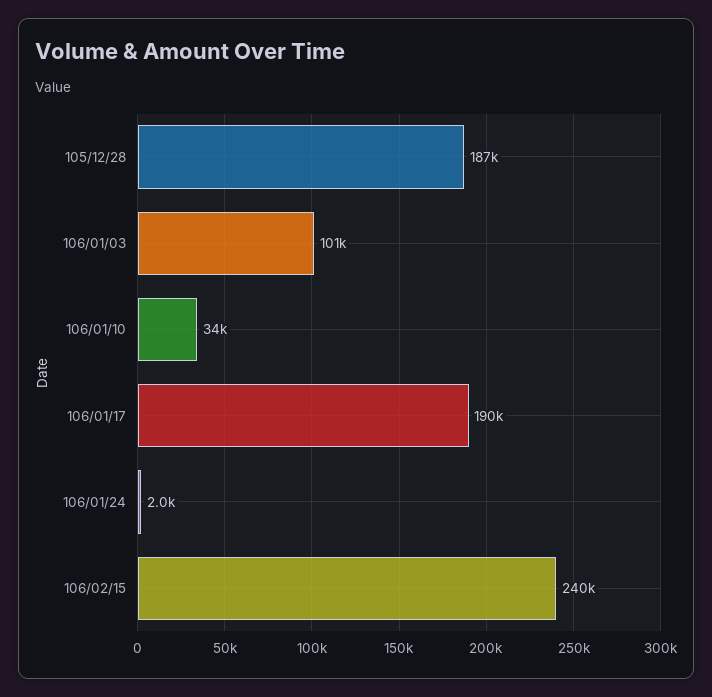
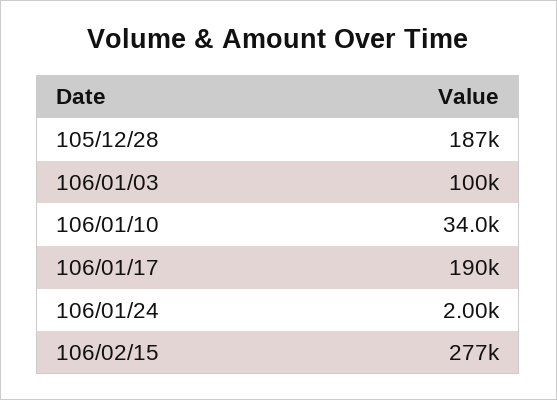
106/01/03: 101000 -> 100000
106/02/15: 240000 -> 277000

